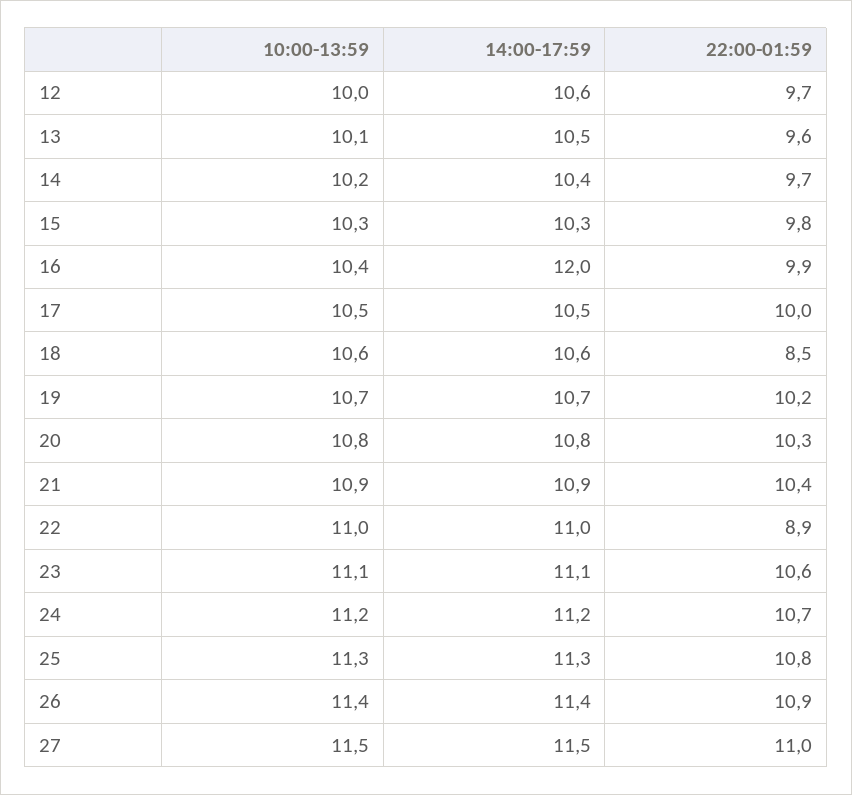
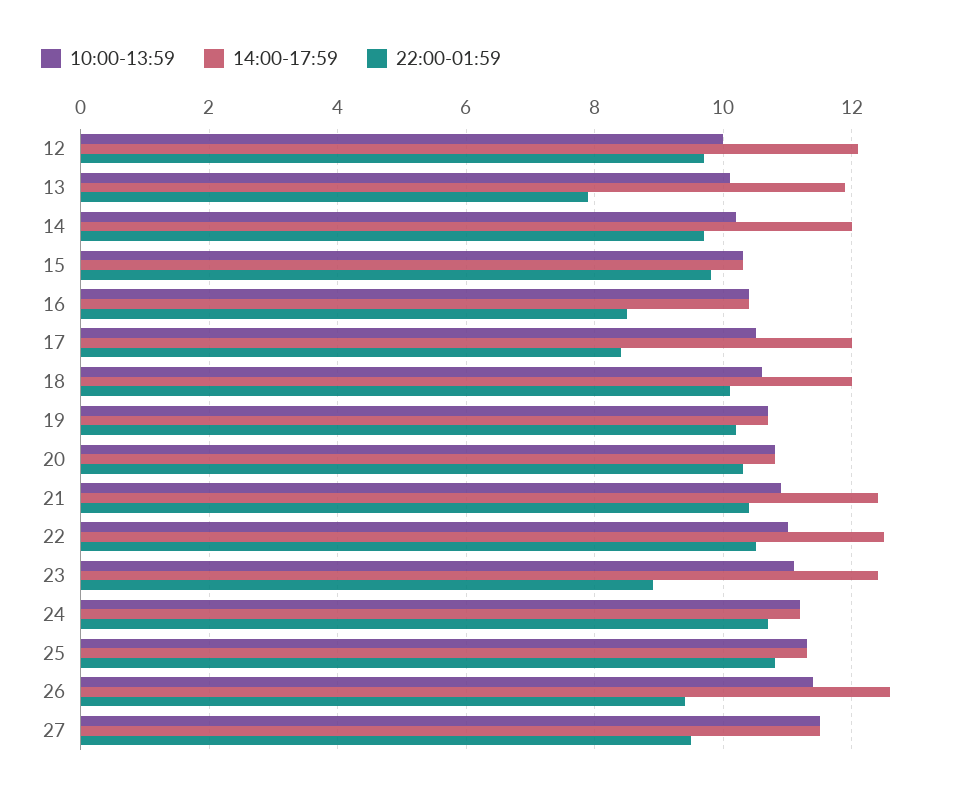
14:00-17:59, 12: 10.6 -> 12
14:00-17:59, 13: 10.5 -> 12
22:00-01:59, 13: 9.6 -> 8
14:00-17:59, 14: 10.4 -> 12
14:00-17:59, 16: 12 -> 10.5
22:00-01:59, 16: 9.9 -> 8.5
14:00-17:59, 17: 10.5 -> 12
22:00-01:59, 17: 10 -> 8.5
14:00-17:59, 18: 10.6 -> 12
22:00-01:59, 18: 8.5 -> 10
14:00-17:59, 21: 10.9 -> 12.5
14:00-17:59, 22: 11 -> 12.5
22:00-01:59, 22: 8.9 -> 10.5
14:00-17:59, 23: 11.1 -> 12.5
22:00-01:59, 23: 10.6 -> 9
14:00-17:59, 26: 11.4 -> 12.5
22:00-01:59, 26: 10.9 -> 9.5
22:00-01:59, 27: 11 -> 9.5

